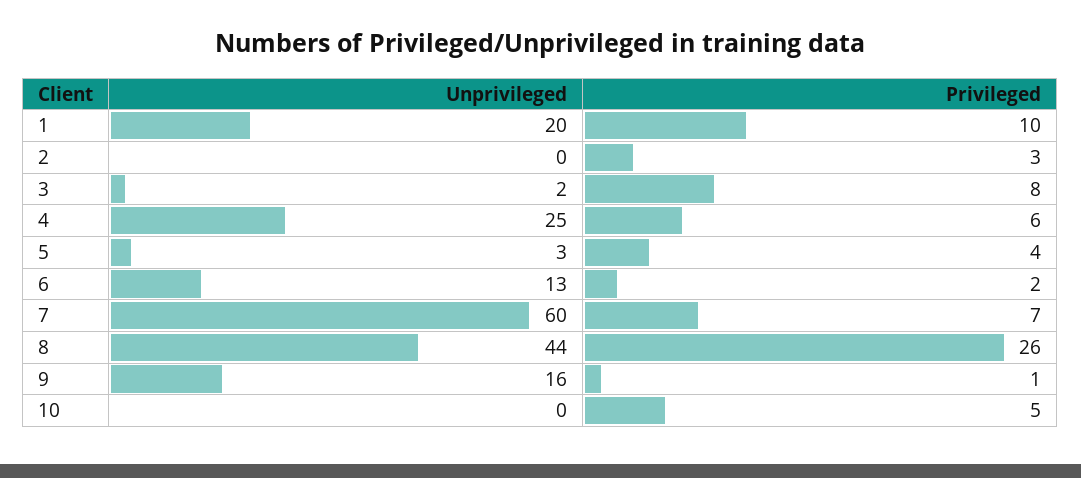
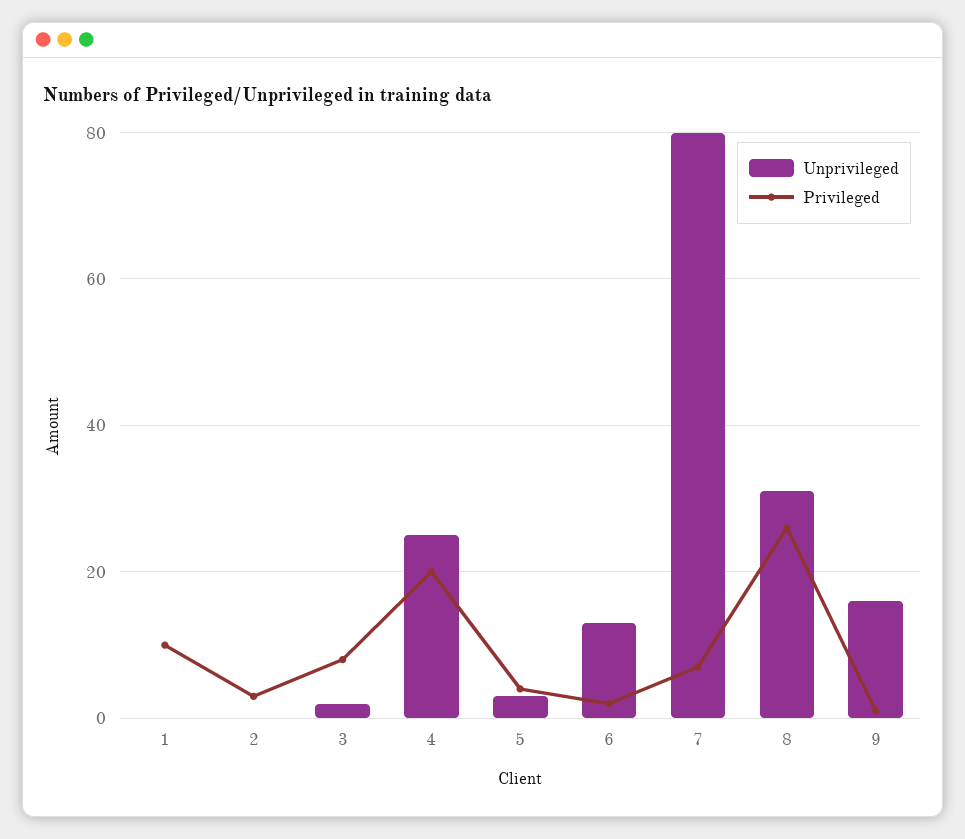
Unprivileged, 1: 20 -> 0
Privileged, 4: 6 -> 20
Unprivileged, 7: 60 -> 80
Unprivileged, 8: 44 -> 30
Unprivileged, 10: 0 -> none
Privileged, 10: 5 -> none

